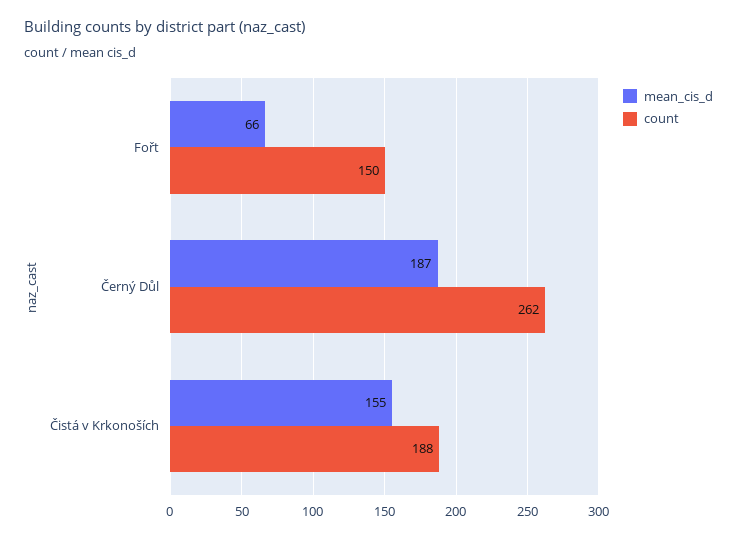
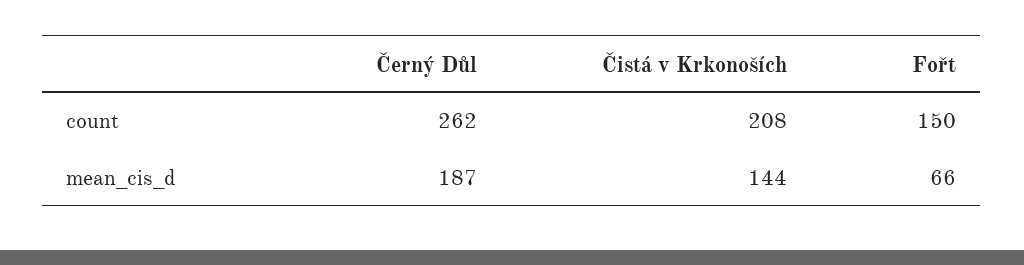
mean_cis_d, Čistá v Krkonoších: 155 -> 144
count, Čistá v Krkonoších: 188 -> 208

